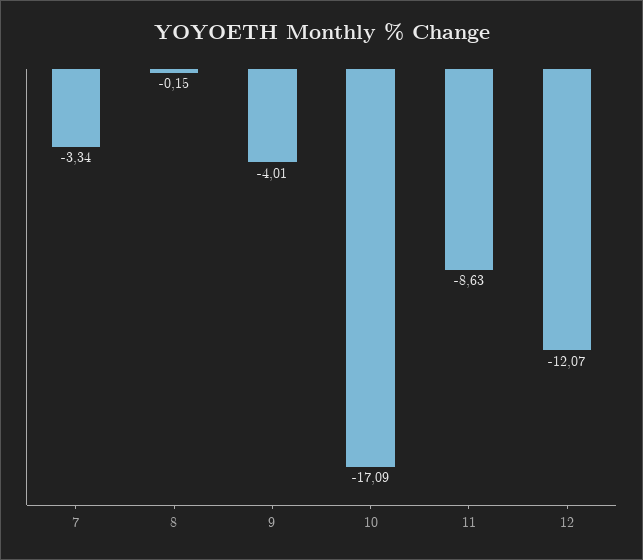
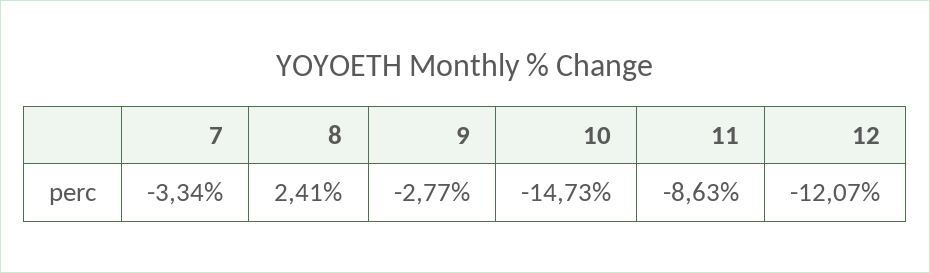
8: -0.15 -> 2.41
9: -4.01 -> -2.77
10: -17.09 -> -14.73

